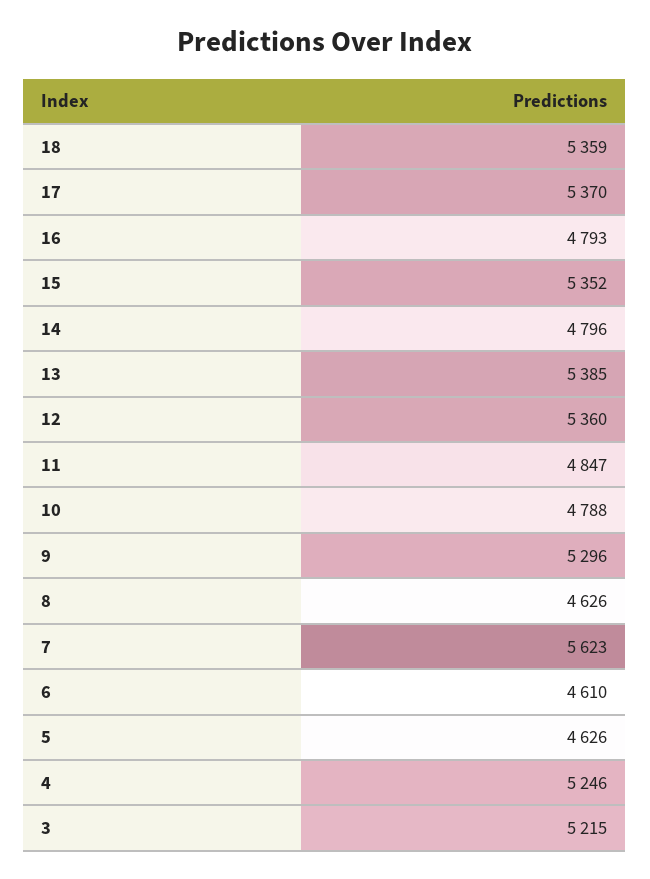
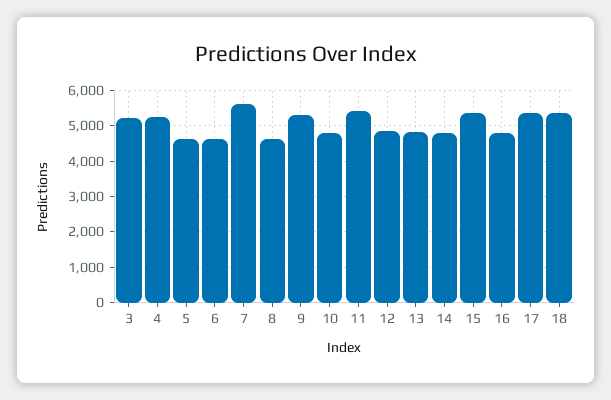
13: 5385 -> 4800
12: 5360 -> 4800
11: 4847 -> 5400

